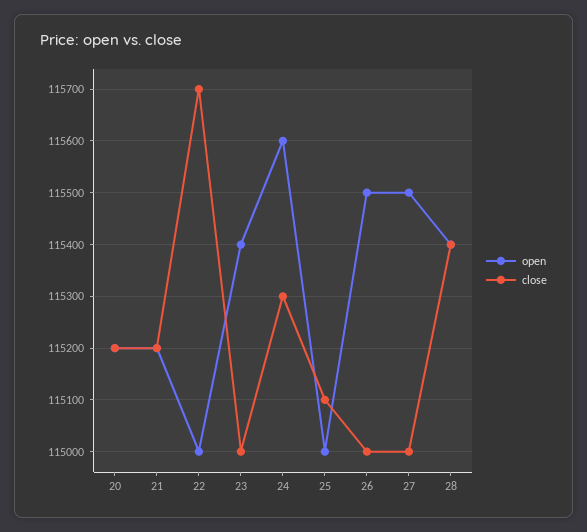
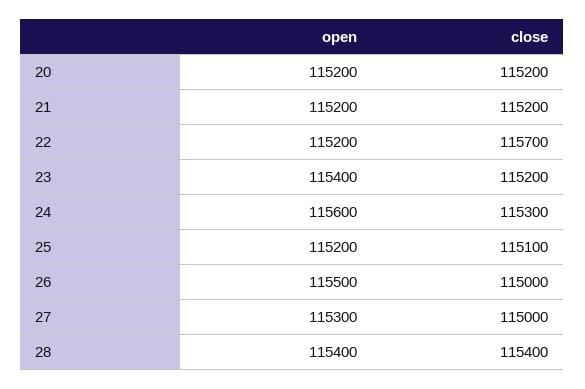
open, 22: 115000 -> 115200
close, 23: 115000 -> 115200
open, 25: 115000 -> 115200
open, 27: 115500 -> 115300

